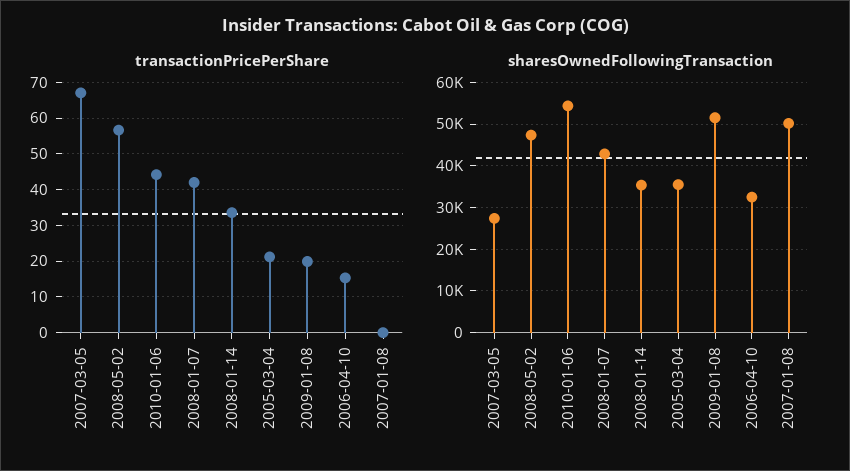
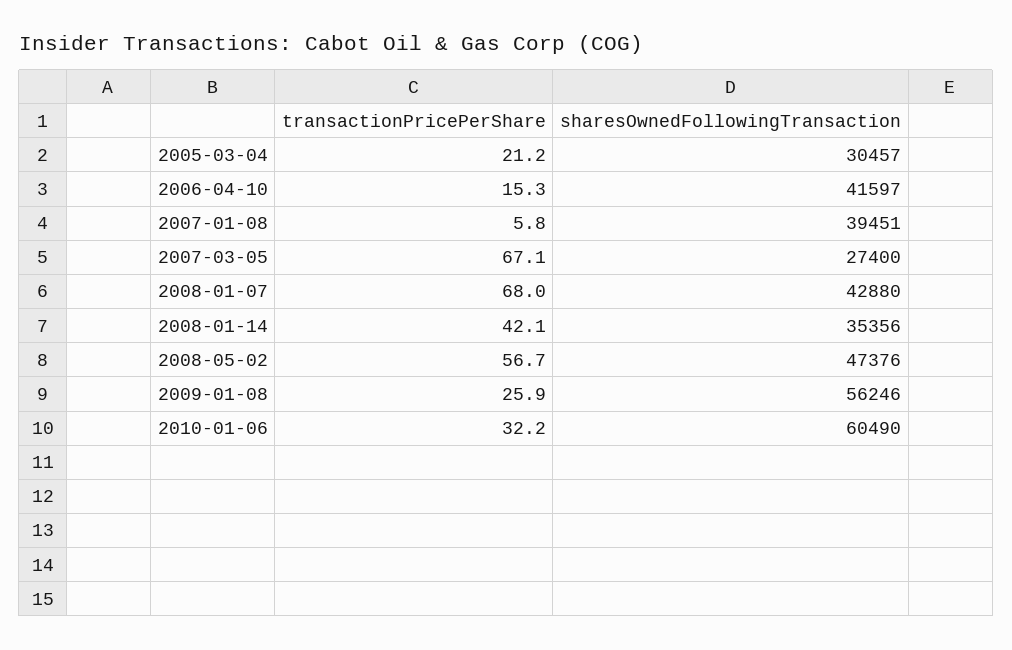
transactionPricePerShare, 2010-01-06: 44 -> 32.2
transactionPricePerShare, 2008-01-07: 42 -> 68
transactionPricePerShare, 2008-01-14: 34 -> 42.1
transactionPricePerShare, 2009-01-08: 20 -> 25.9
transactionPricePerShare, 2007-01-08: 0 -> 5.8
sharesOwnedFollowingTransaction, 2010-01-06: 54000 -> 60490
sharesOwnedFollowingTransaction, 2005-03-04: 36000 -> 30457
sharesOwnedFollowingTransaction, 2009-01-08: 52000 -> 56246
sharesOwnedFollowingTransaction, 2006-04-10: 32000 -> 41597
sharesOwnedFollowingTransaction, 2007-01-08: 50000 -> 39451

